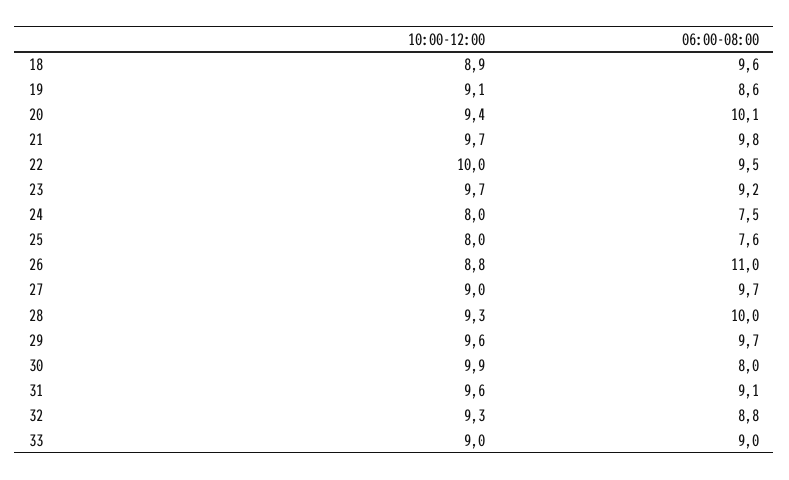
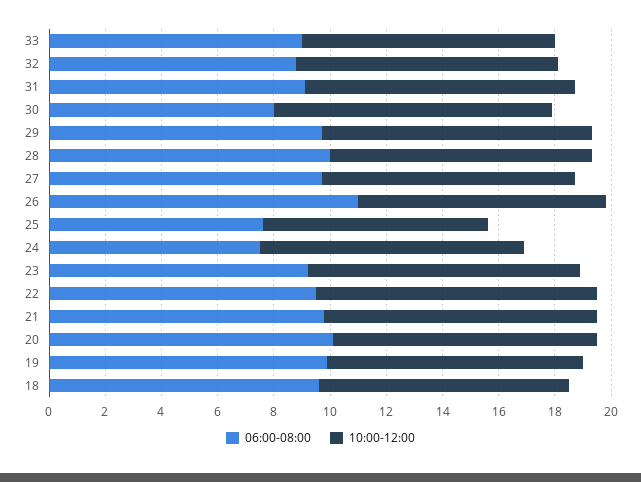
06:00-08:00, 19: 8.6 -> 10
10:00-12:00, 24: 8 -> 9.5

